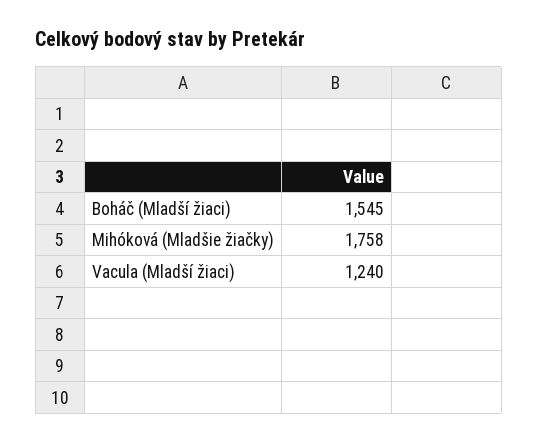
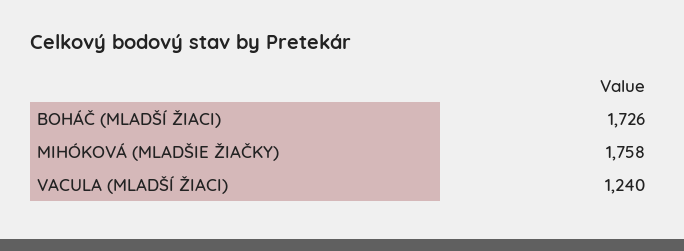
Boháč (Mladší žiaci): 1545 -> 1726

